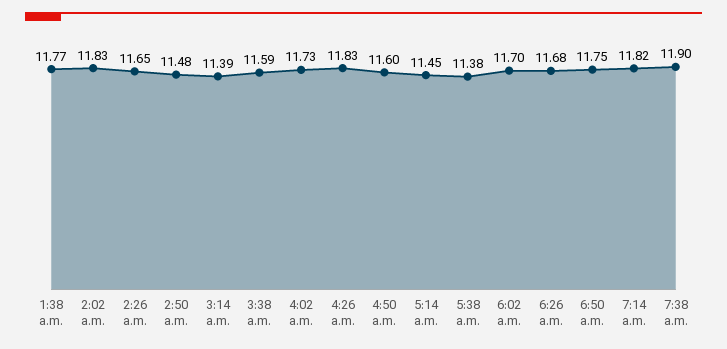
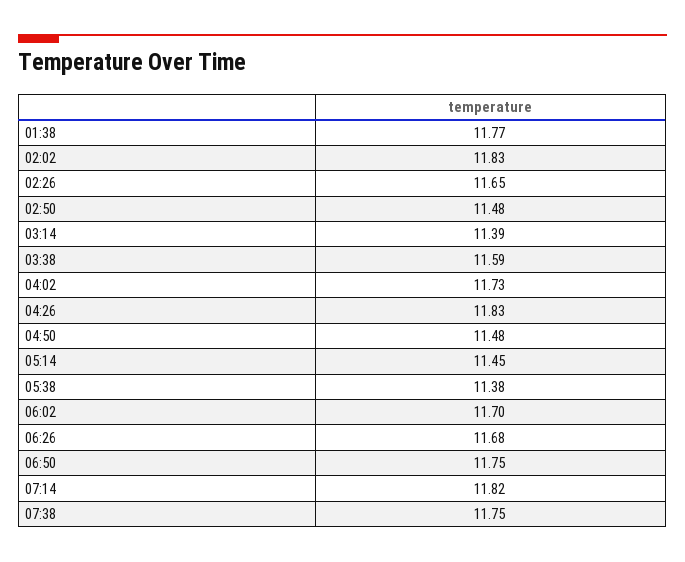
4:50 a.m.: 11.6 -> 11.48
7:38 a.m.: 11.9 -> 11.75

